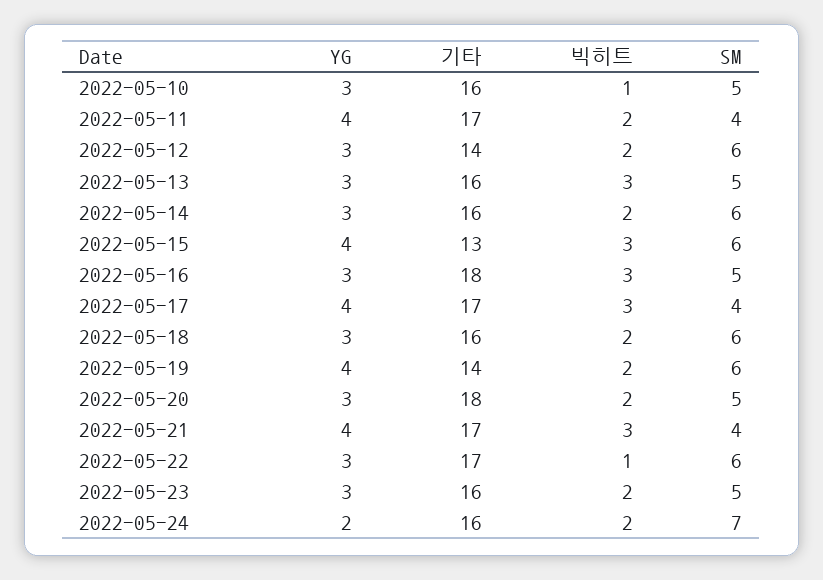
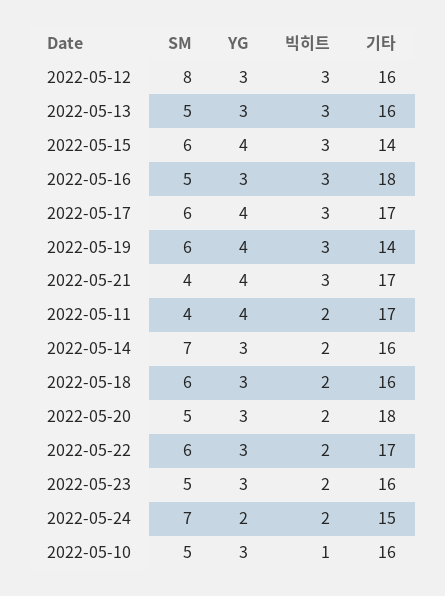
기타, 2022-05-12: 14 -> 16
빅히트, 2022-05-12: 2 -> 3
SM, 2022-05-12: 6 -> 8
SM, 2022-05-14: 6 -> 7
기타, 2022-05-15: 13 -> 14
SM, 2022-05-17: 4 -> 6
빅히트, 2022-05-19: 2 -> 3
빅히트, 2022-05-22: 1 -> 2
기타, 2022-05-24: 16 -> 15

